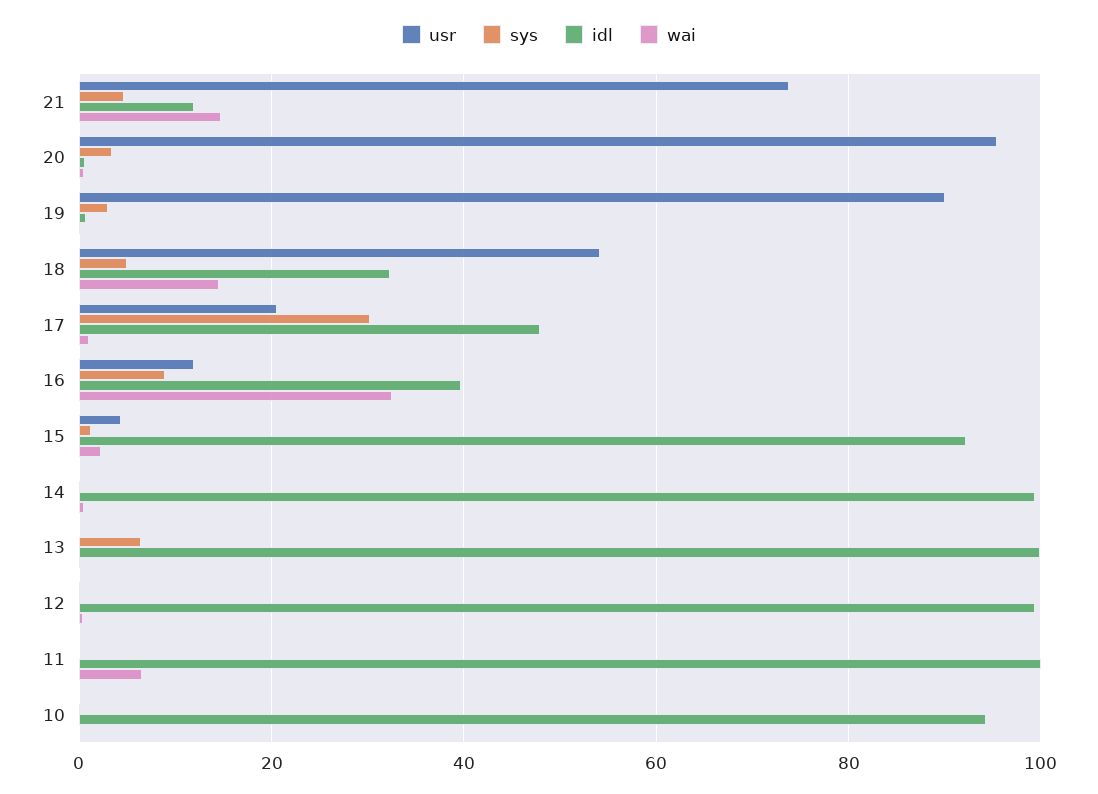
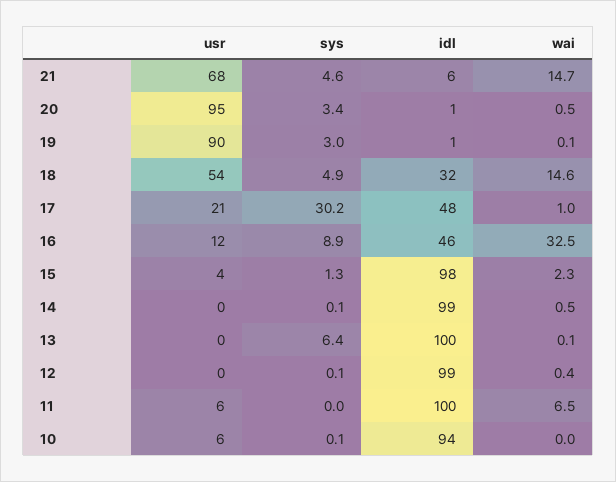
usr, 21: 74 -> 68
idl, 21: 12 -> 6
idl, 16: 40 -> 46
idl, 15: 92 -> 98
usr, 11: 0 -> 6
usr, 10: 0 -> 6

